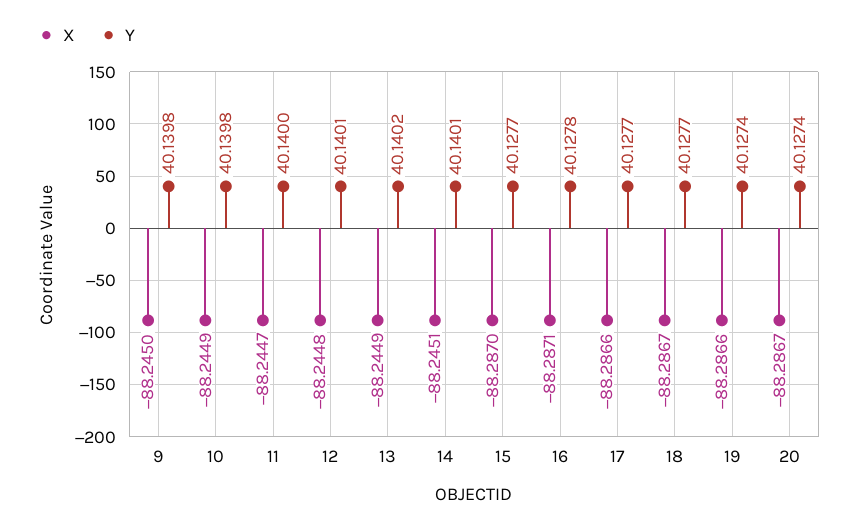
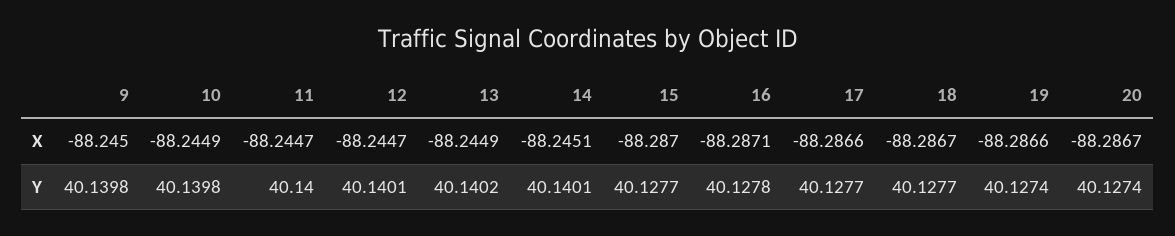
X, 12: -88.2448 -> -88.2447

